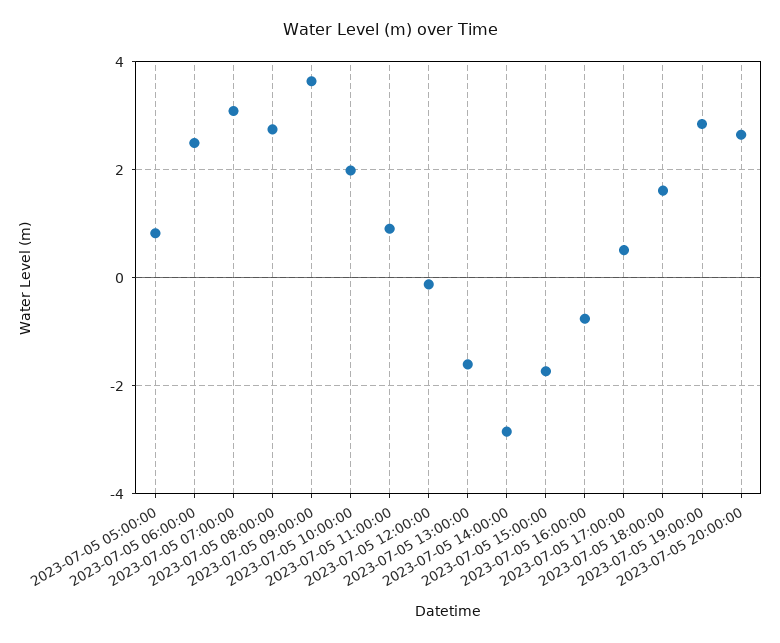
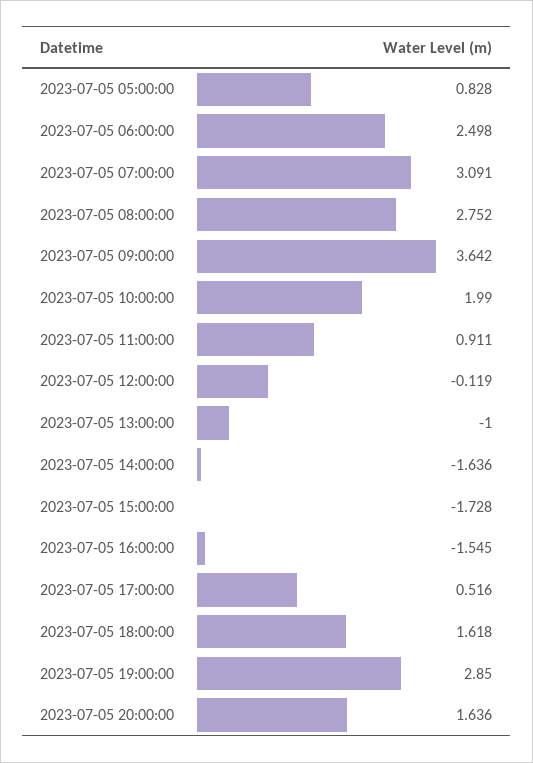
2023-07-05 13:00:00: -1.6 -> -1
2023-07-05 14:00:00: -2.8 -> -1.636
2023-07-05 16:00:00: -0.8 -> -1.545
2023-07-05 20:00:00: 2.6 -> 1.636

